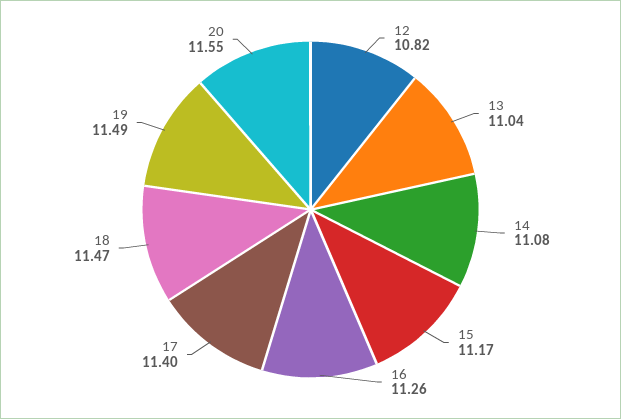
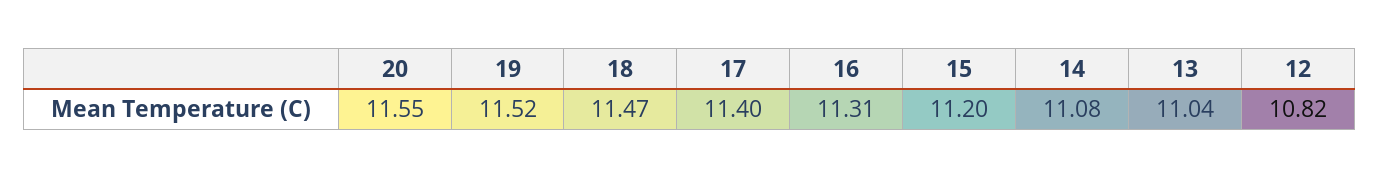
15: 11.17 -> 11.2
16: 11.26 -> 11.31
19: 11.49 -> 11.52

